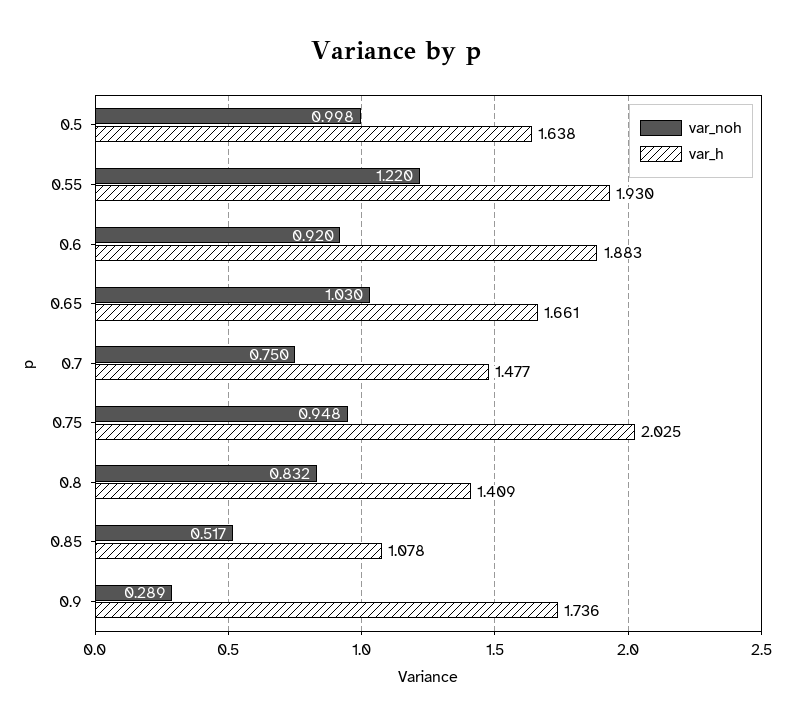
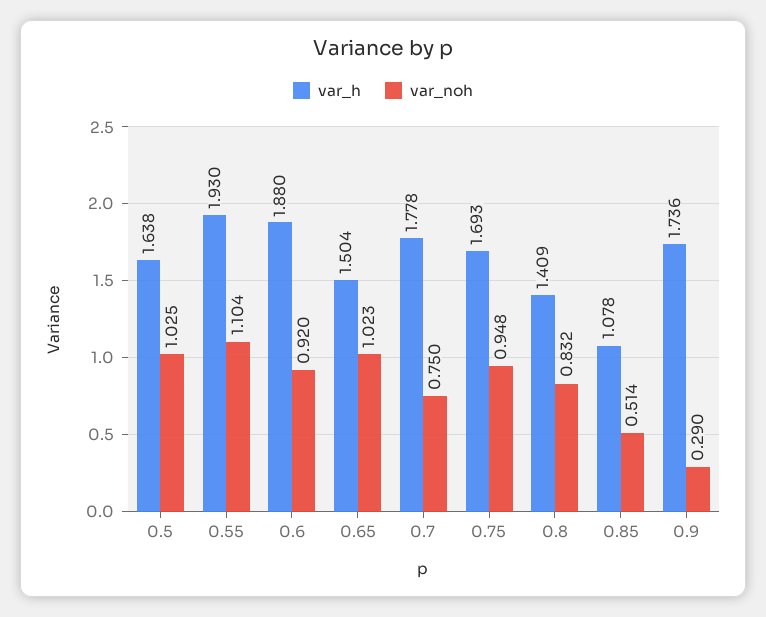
var_noh, 0.5: 0.998 -> 1.025
var_noh, 0.55: 1.22 -> 1.104
var_h, 0.6: 1.883 -> 1.88
var_noh, 0.65: 1.03 -> 1.023
var_h, 0.65: 1.661 -> 1.504
var_h, 0.7: 1.477 -> 1.778
var_h, 0.75: 2.025 -> 1.693
var_noh, 0.85: 0.517 -> 0.514
var_noh, 0.9: 0.289 -> 0.29

